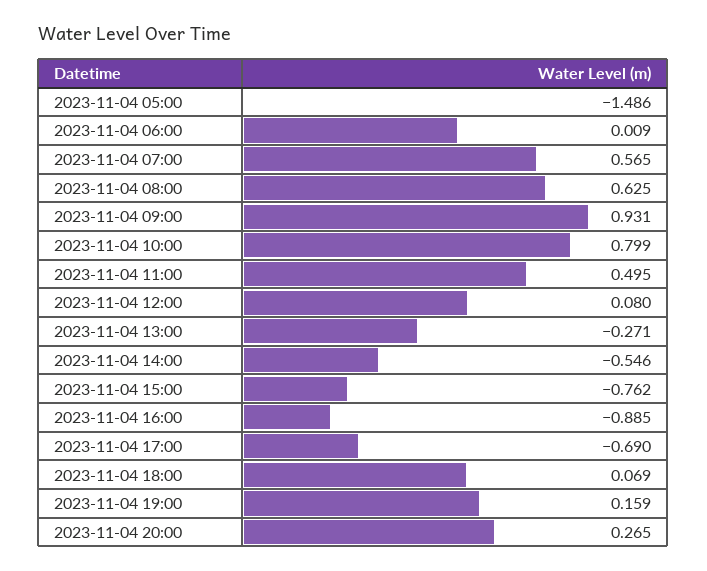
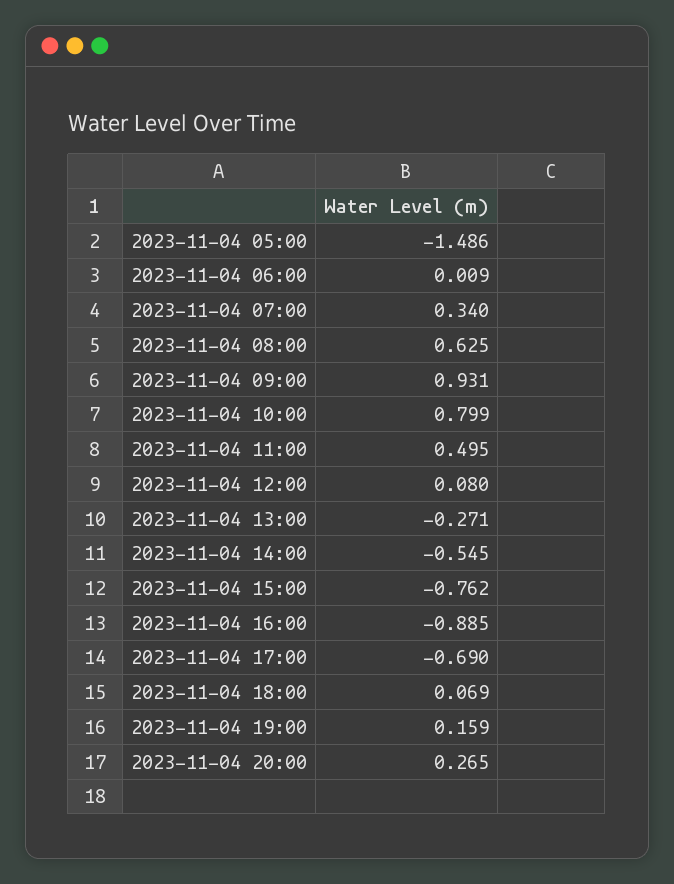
2023-11-04 07:00: 0.565 -> 0.34
2023-11-04 14:00: -0.546 -> -0.545

